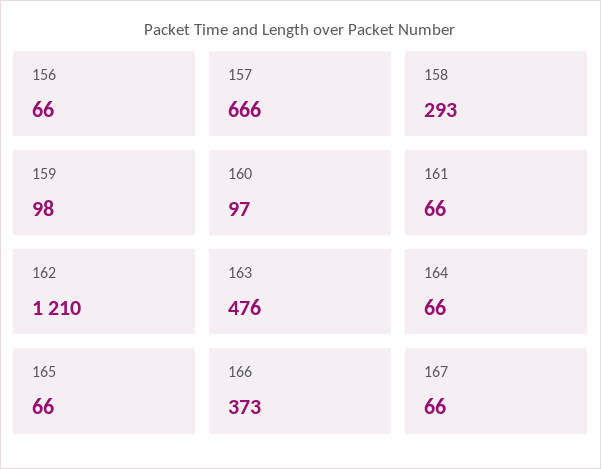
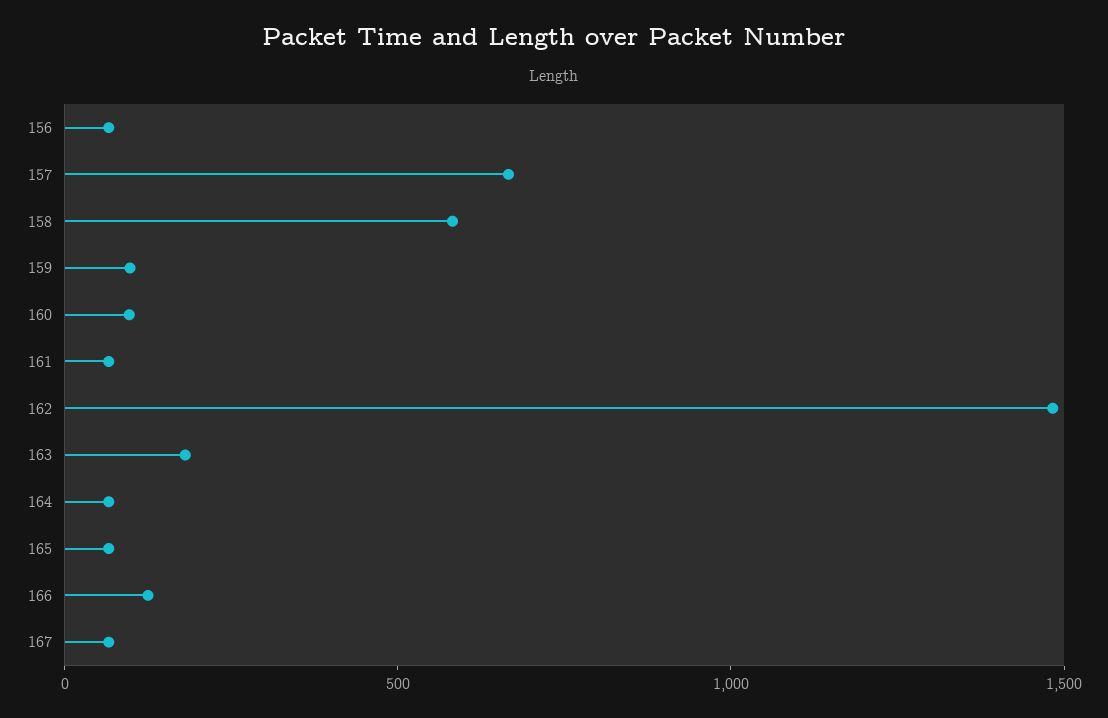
158: 293 -> 600
162: 1210 -> 1500
163: 476 -> 200
166: 373 -> 100

